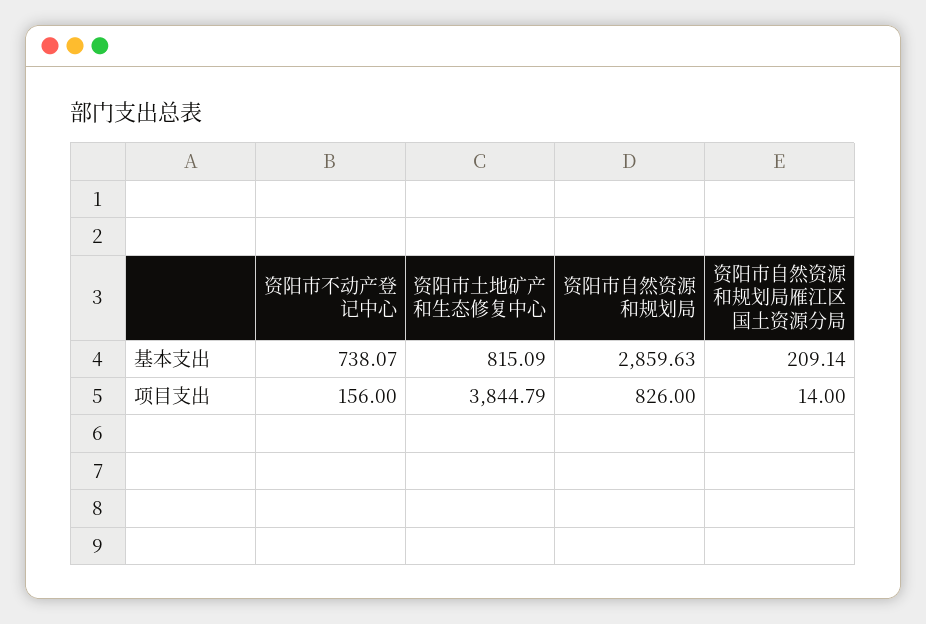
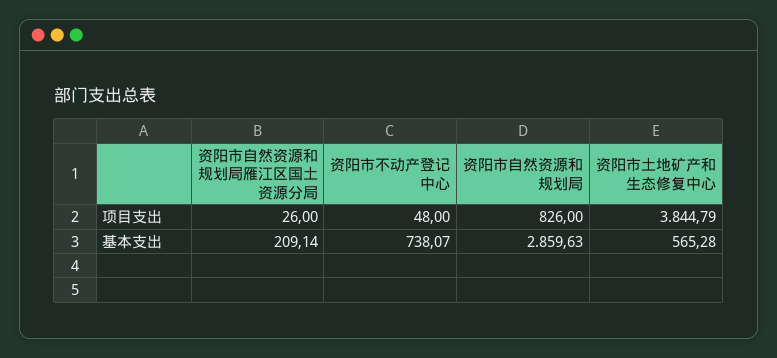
资阳市土地矿产和生态修复中心, 基本支出: 815.09 -> 565.28
资阳市不动产登记中心, 项目支出: 156 -> 48
资阳市自然资源和规划局雁江区国土资源分局, 项目支出: 14 -> 26

